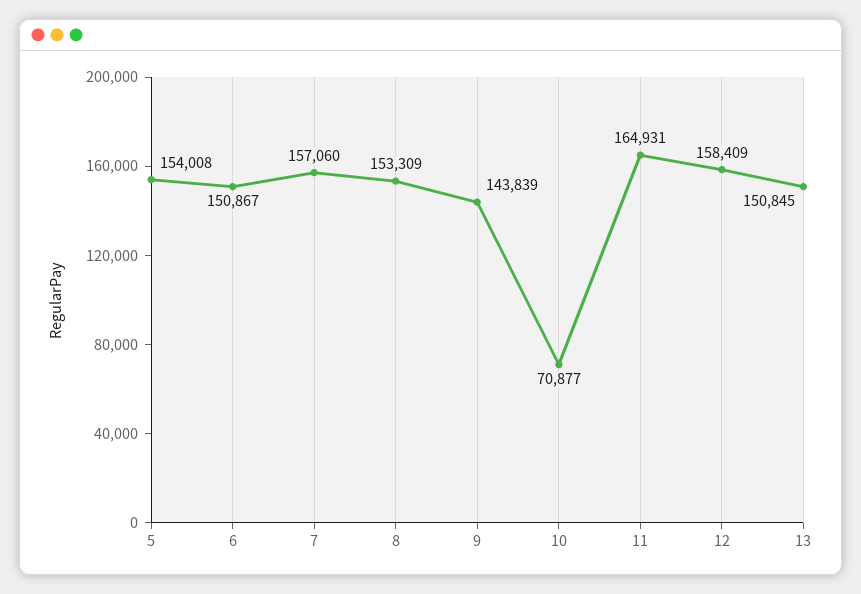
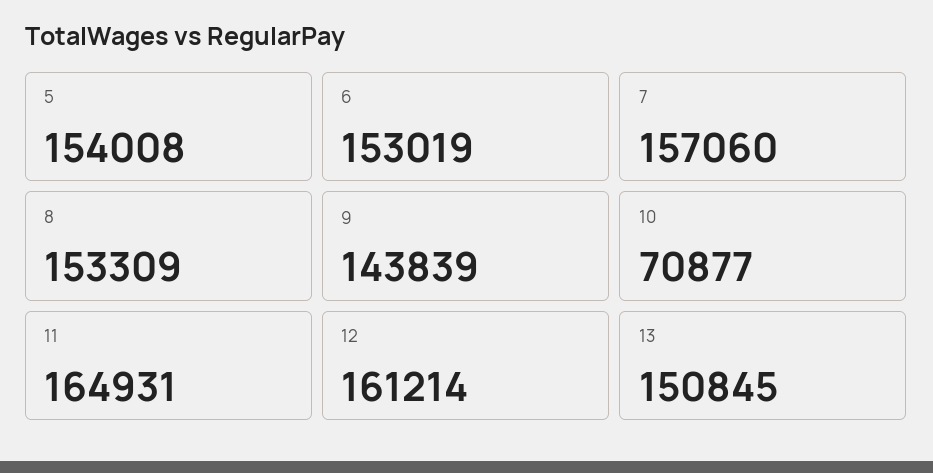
6: 150867 -> 153019
12: 158409 -> 161214

